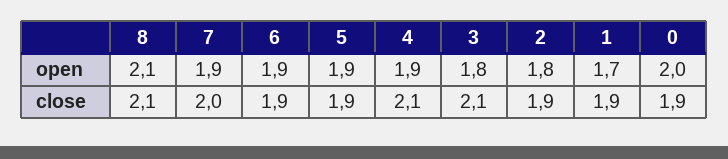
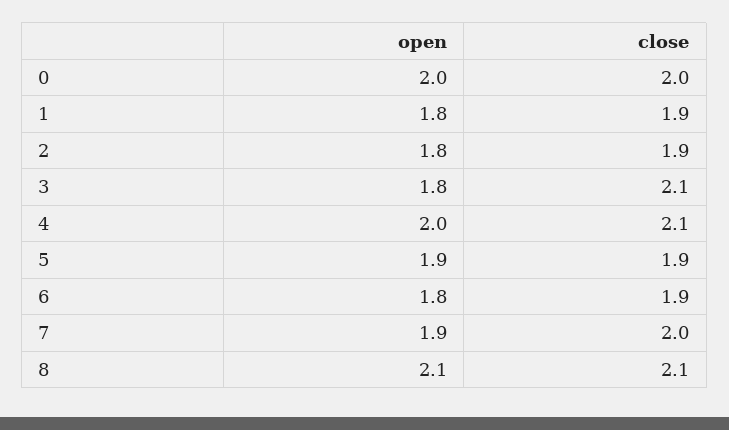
6, open: 1.9 -> 1.8
4, open: 1.9 -> 2
1, open: 1.7 -> 1.8
0, close: 1.9 -> 2

